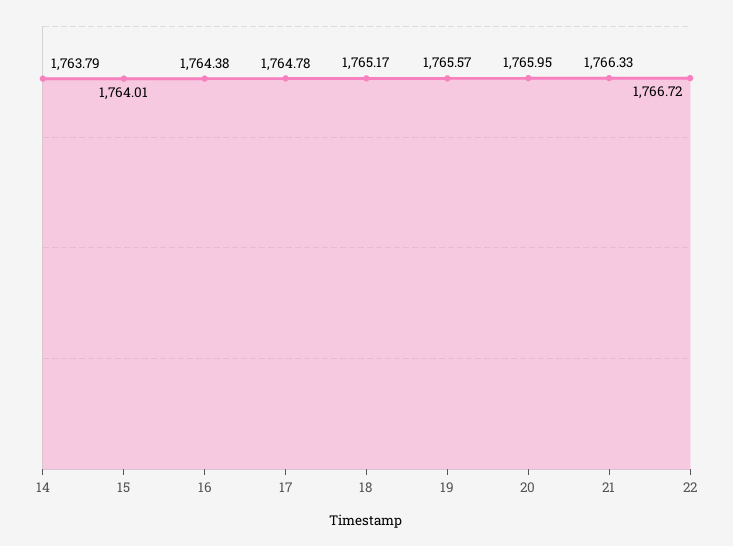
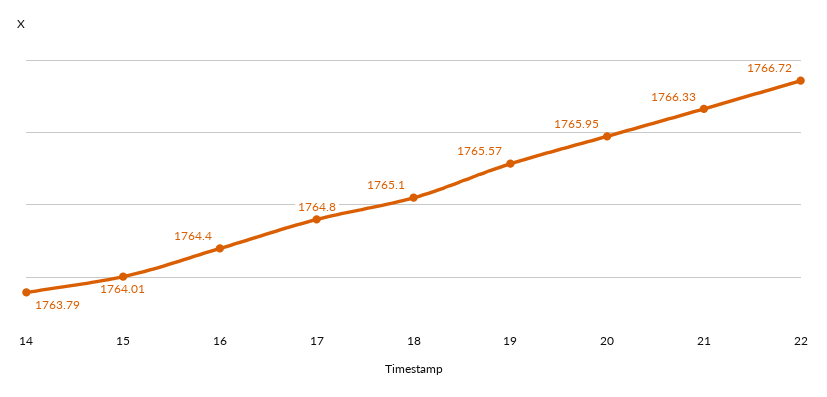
16: 1764.38 -> 1764.4
17: 1764.78 -> 1764.8
18: 1765.17 -> 1765.1

